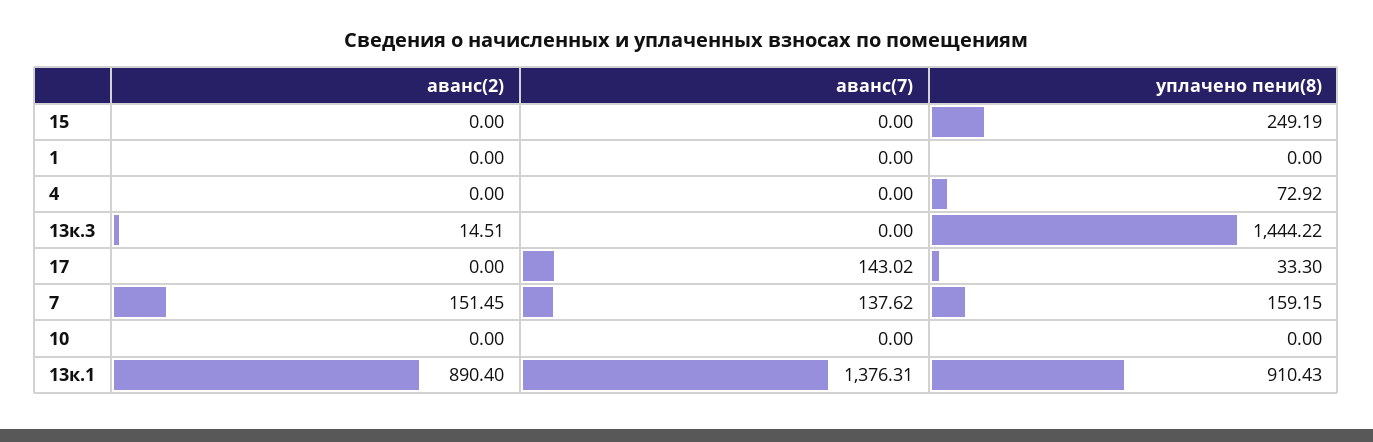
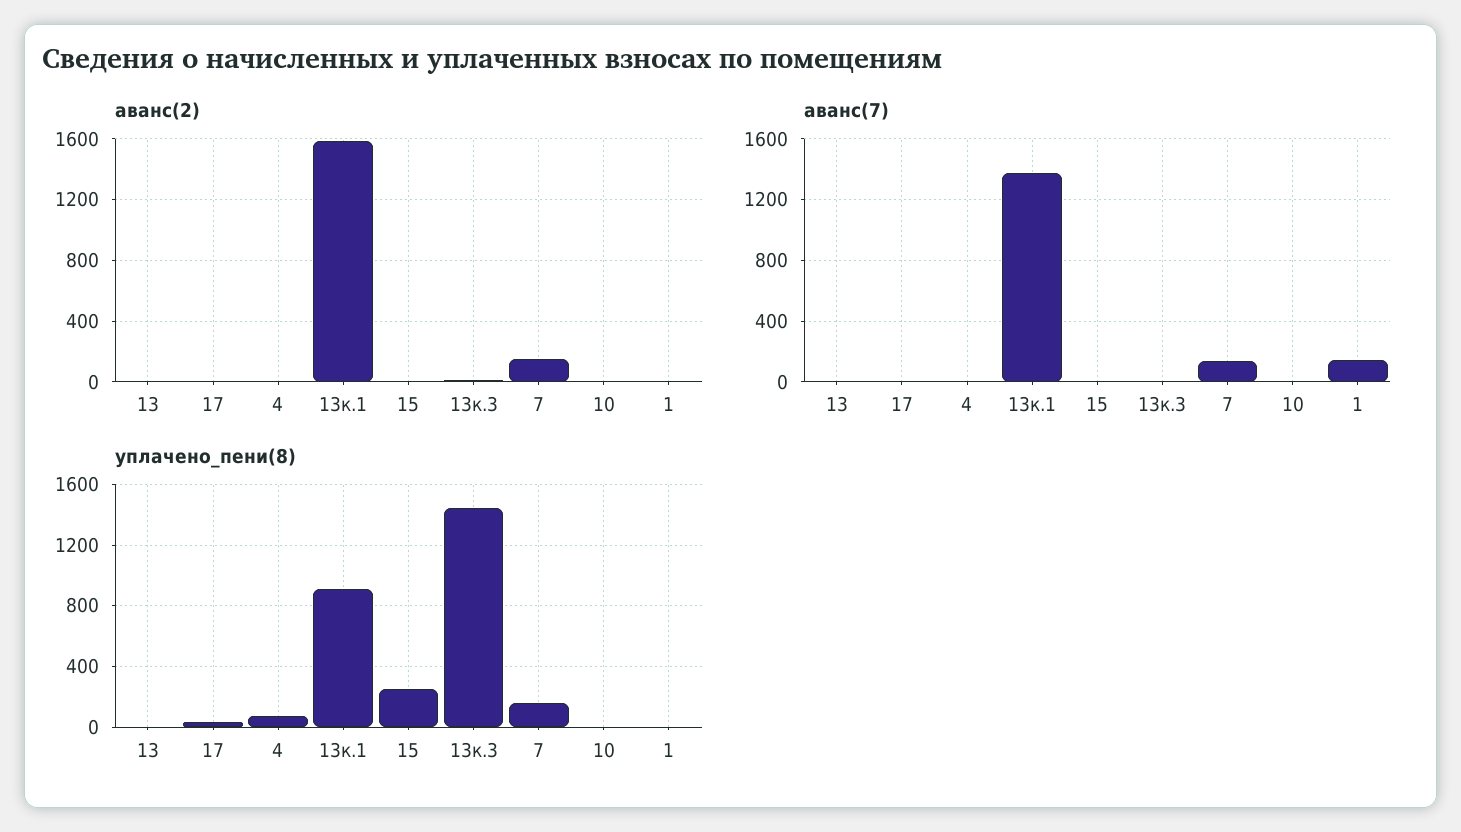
аванс(7), 1: 0 -> 150
аванс(7), 17: 143.02 -> 0
аванс(2), 13к.1: 890.4 -> 1600
аванс(2), 13: none -> 0
аванс(7), 13: none -> 0
уплачено пени(8), 13: none -> 0

